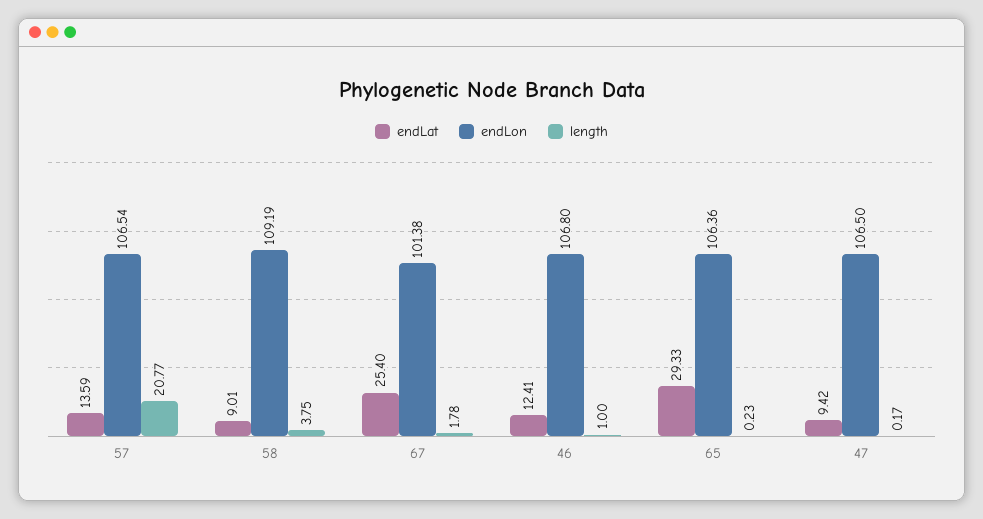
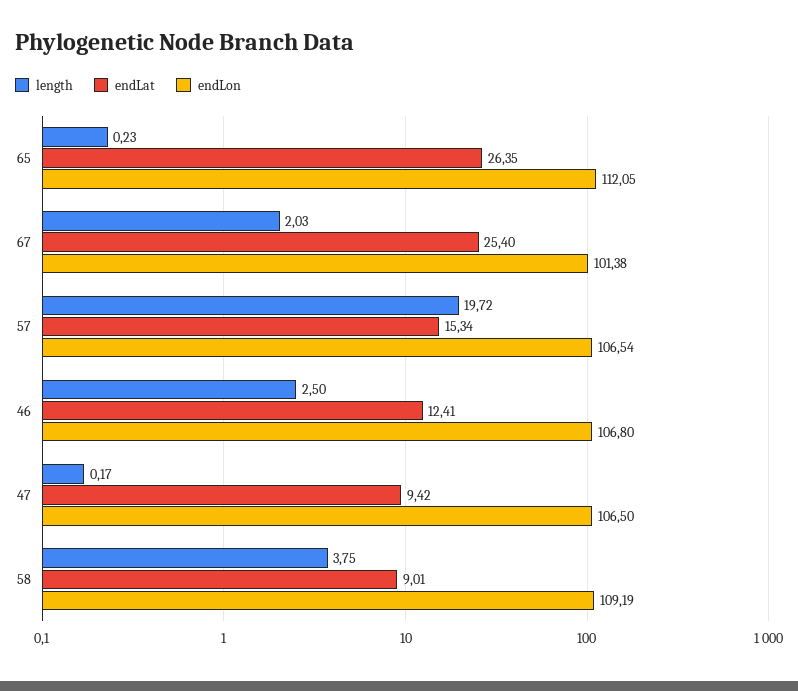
endLat, 57: 13.59 -> 15.34
length, 57: 20.77 -> 19.72
length, 67: 1.78 -> 2.03
length, 46: 1 -> 2.5
endLat, 65: 29.33 -> 26.35
endLon, 65: 106.36 -> 112.05

